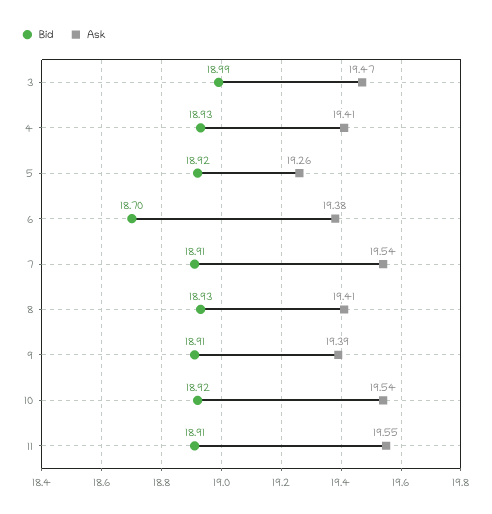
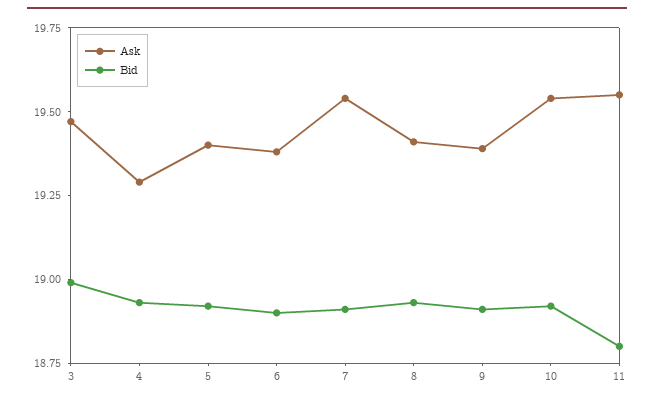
Ask, 4: 19.41 -> 19.3
Ask, 5: 19.26 -> 19.4
Bid, 6: 18.7 -> 18.9
Bid, 11: 18.91 -> 18.8

